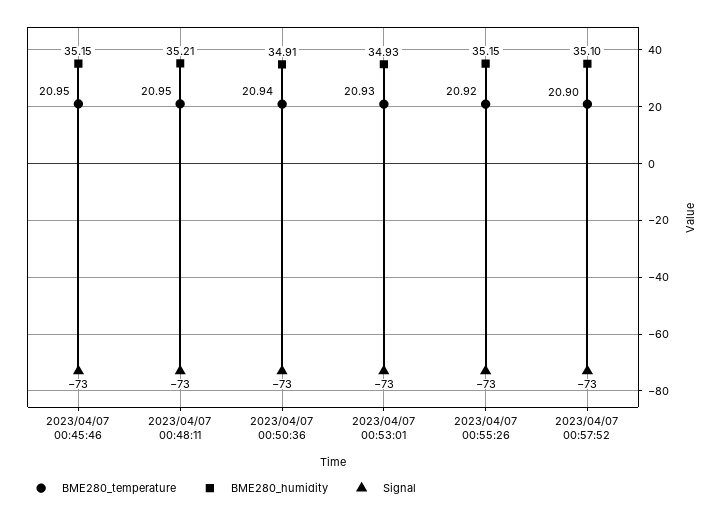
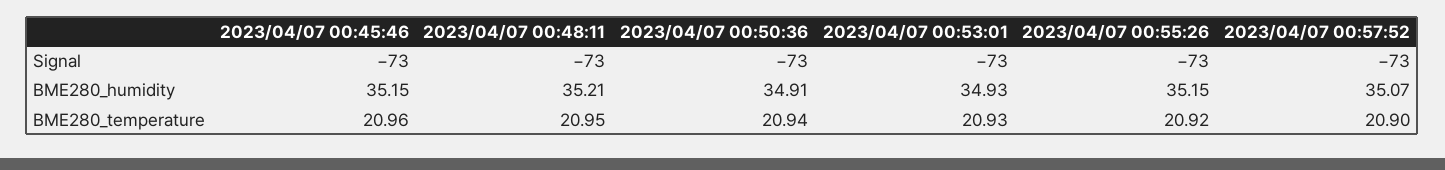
BME280_temperature, 2023/04/07 00:45:46: 20.95 -> 20.96
BME280_humidity, 2023/04/07 00:57:52: 35.1 -> 35.07

